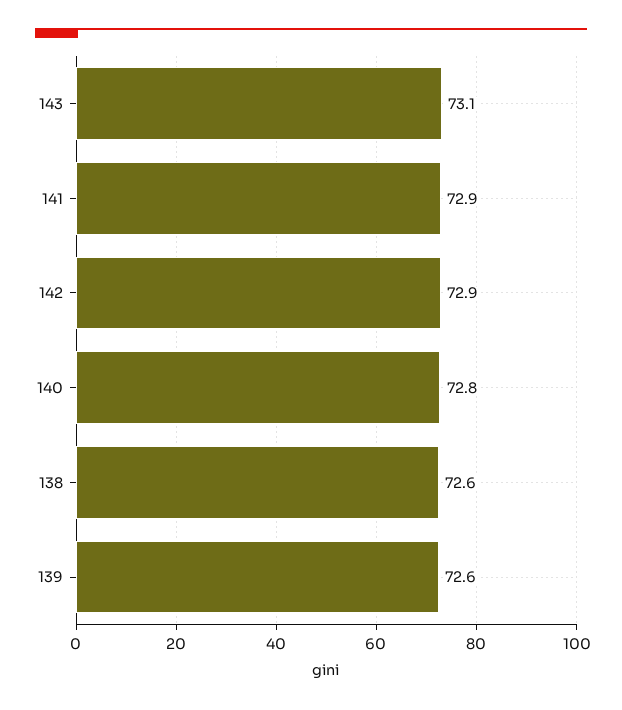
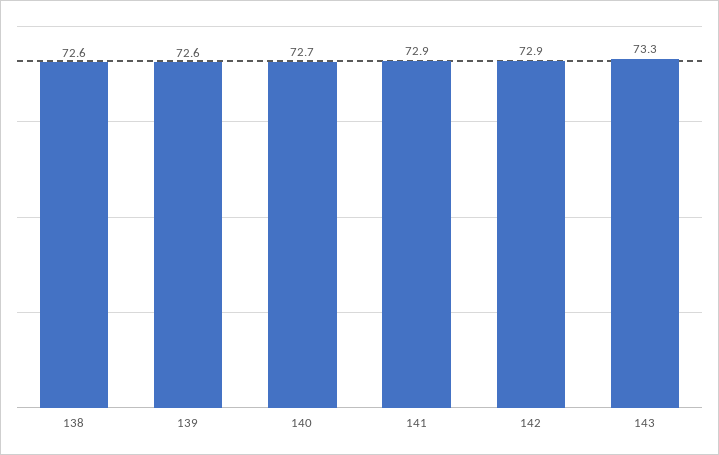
143: 73.1 -> 73.3
140: 72.8 -> 72.7

